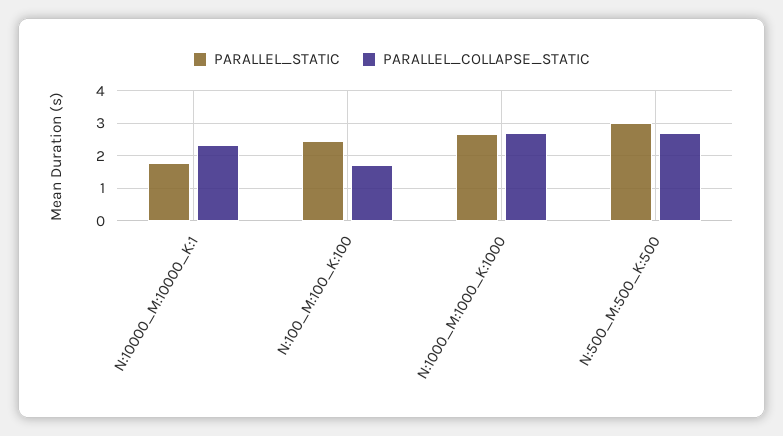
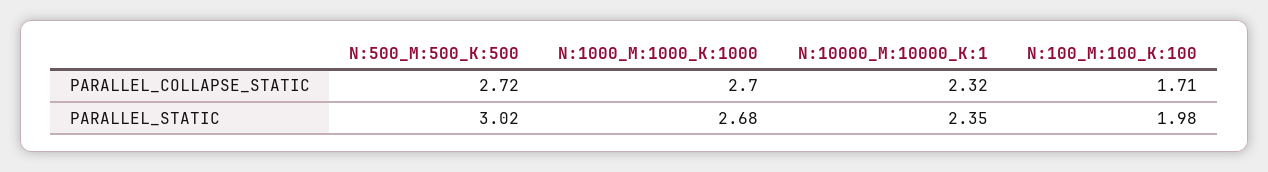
PARALLEL_STATIC, N:10000_M:10000_K:1: 1.8 -> 2.35
PARALLEL_STATIC, N:100_M:100_K:100: 2.4 -> 1.98

